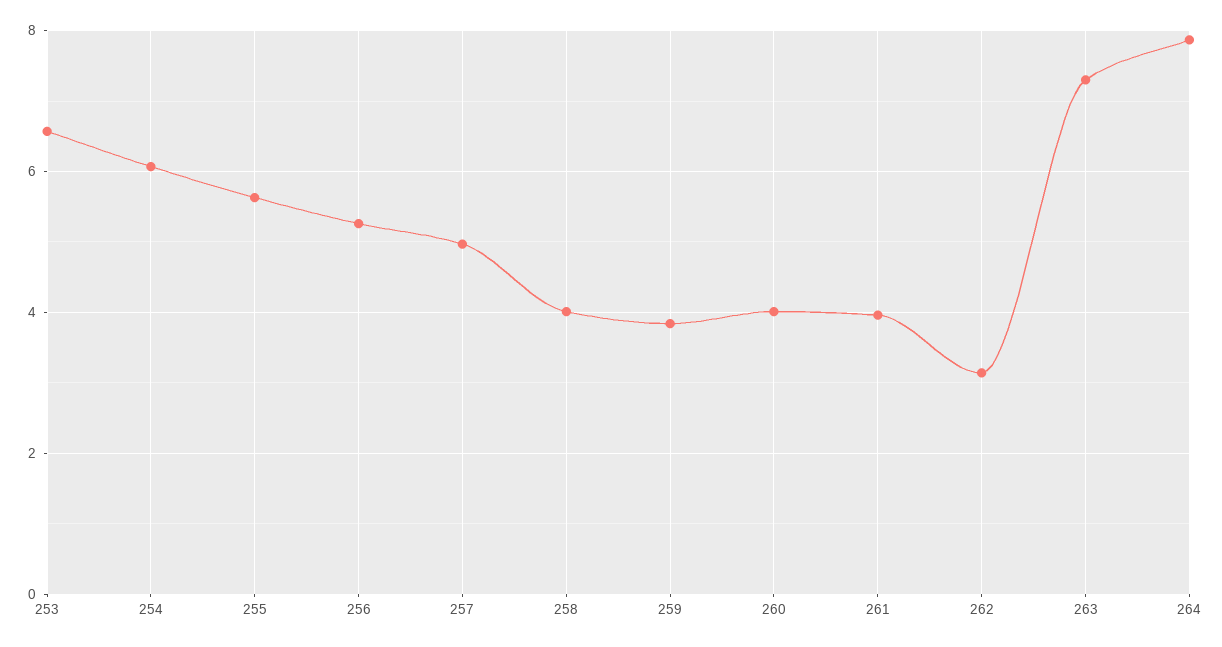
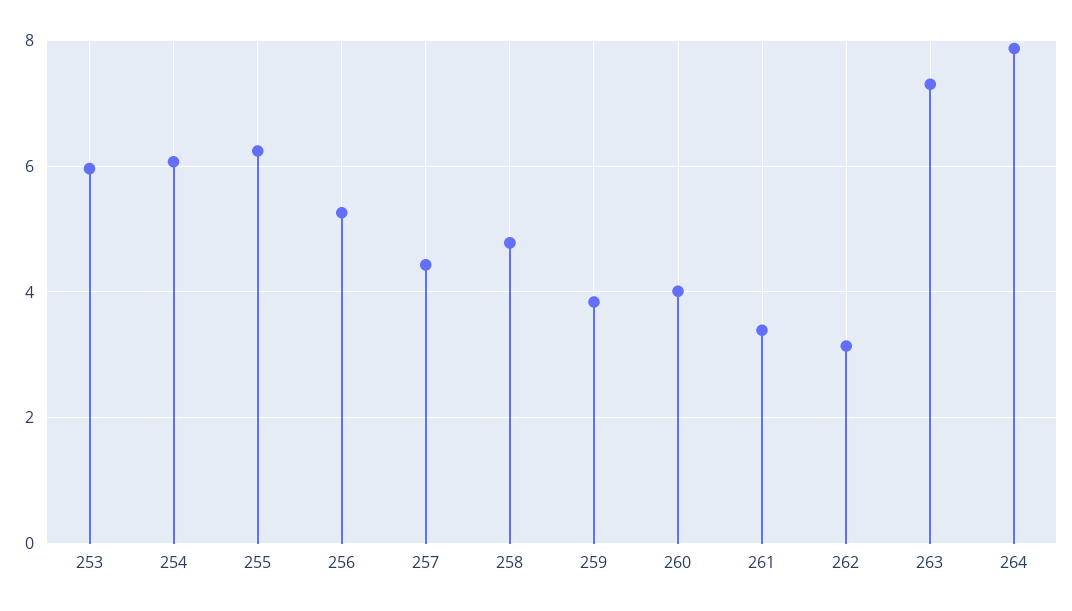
253: 6.6 -> 6
255: 5.6 -> 6.2
257: 5 -> 4.4
258: 4 -> 4.8
261: 4 -> 3.4

